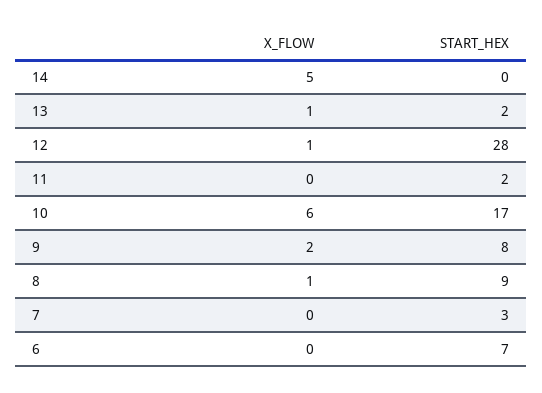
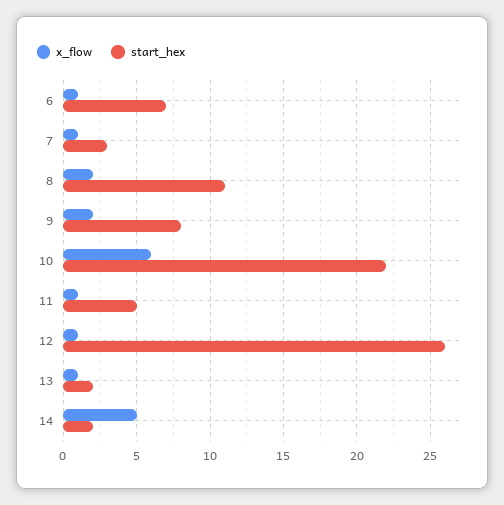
START_HEX, 14: 0 -> 2
START_HEX, 12: 28 -> 26
X_FLOW, 11: 0 -> 1
START_HEX, 11: 2 -> 5
START_HEX, 10: 17 -> 22
X_FLOW, 8: 1 -> 2
START_HEX, 8: 9 -> 11
X_FLOW, 7: 0 -> 1
X_FLOW, 6: 0 -> 1

